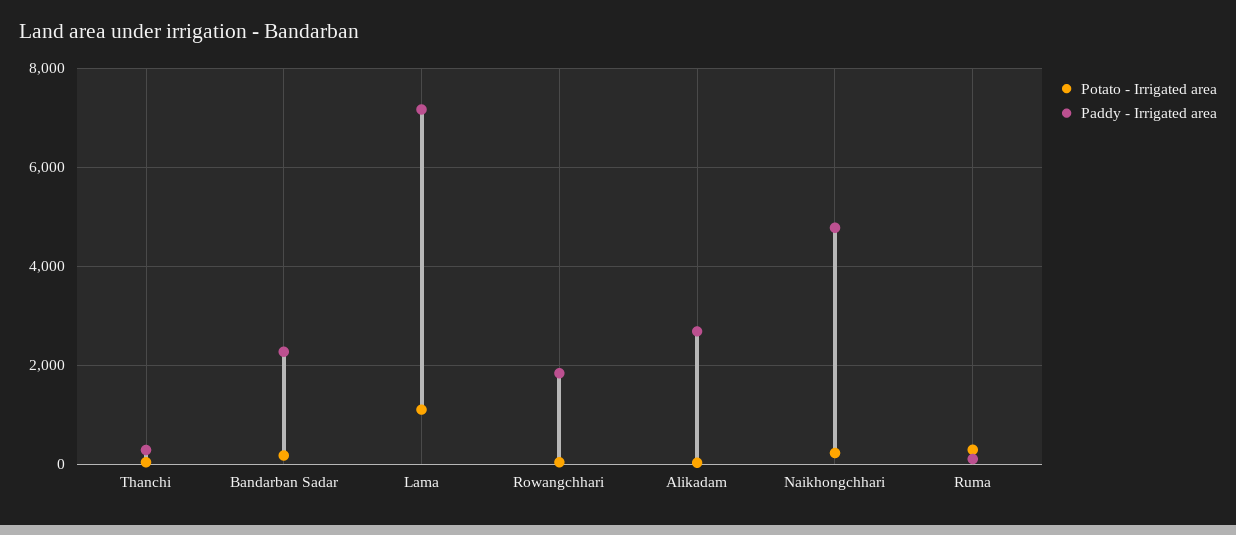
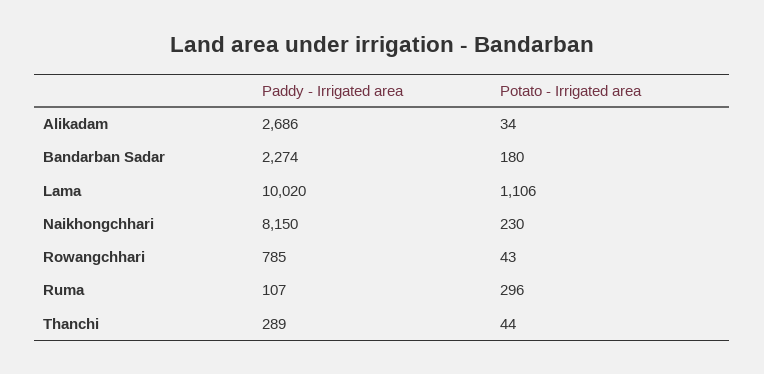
Paddy - Irrigated area, Lama: 7200 -> 10020
Paddy - Irrigated area, Rowangchhari: 1800 -> 785
Paddy - Irrigated area, Naikhongchhari: 4800 -> 8150

